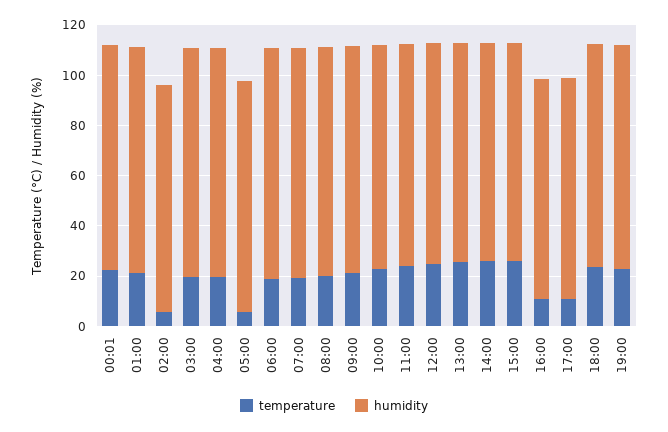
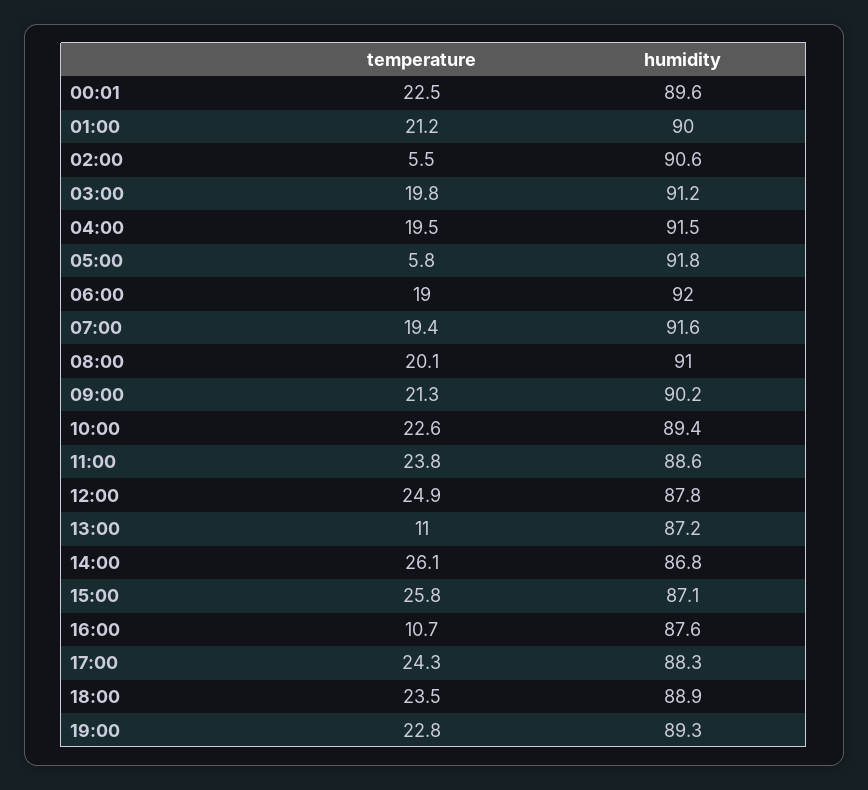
temperature, 13:00: 25 -> 11
temperature, 17:00: 10 -> 24.3

